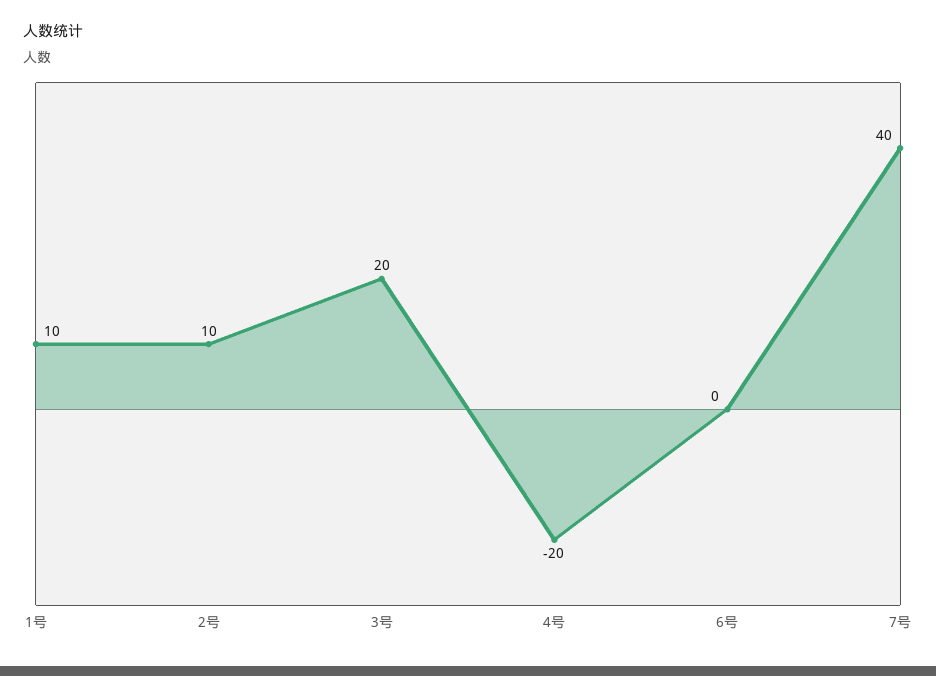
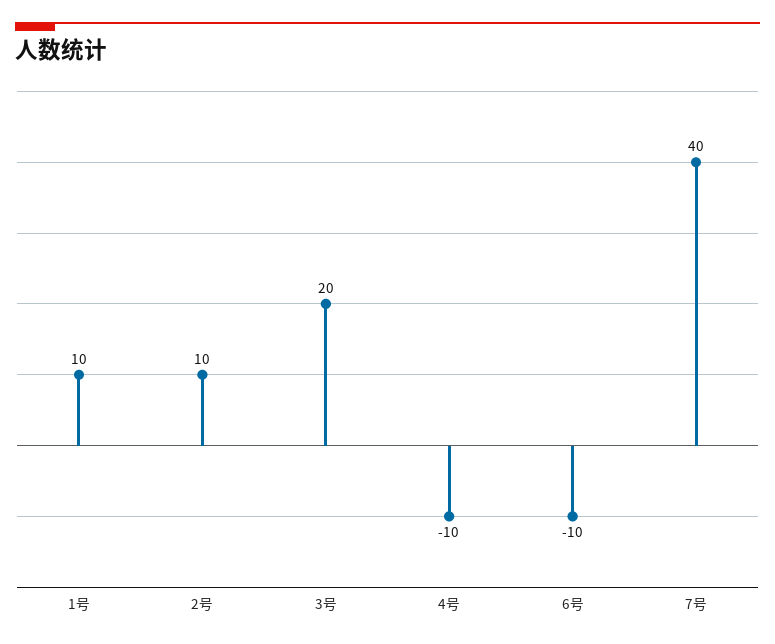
4号: -20 -> -10
6号: 0 -> -10

